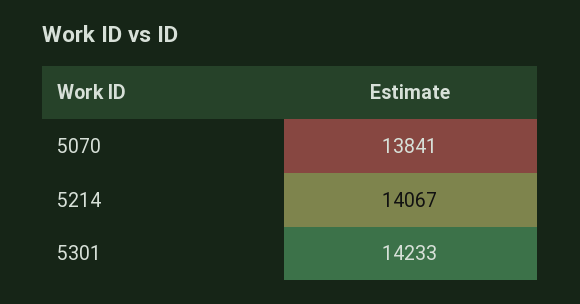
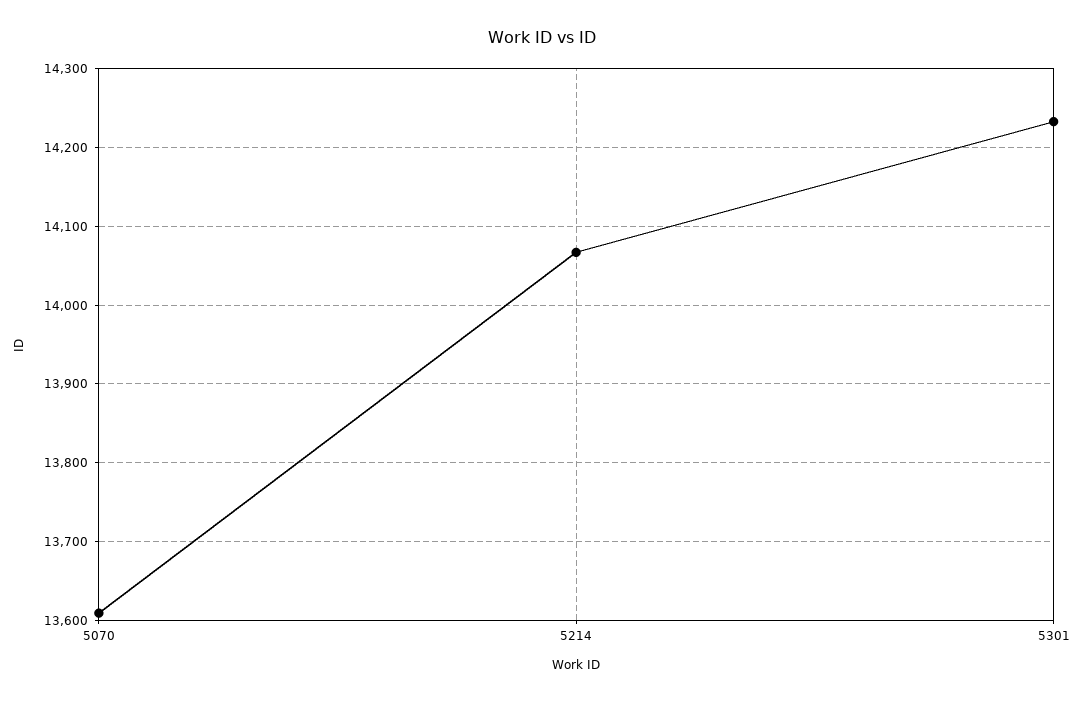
5070: 13841 -> 13610

